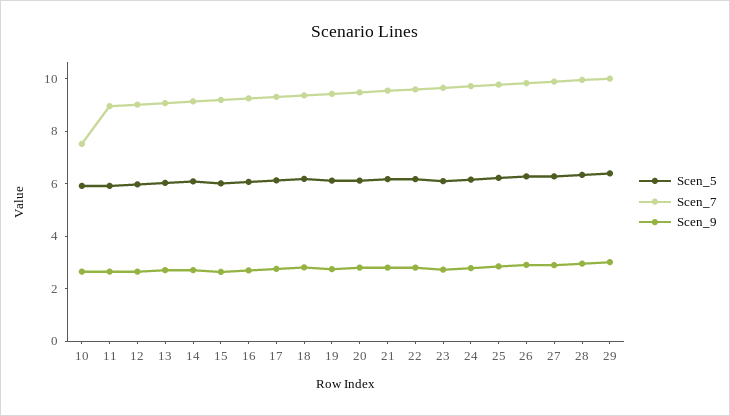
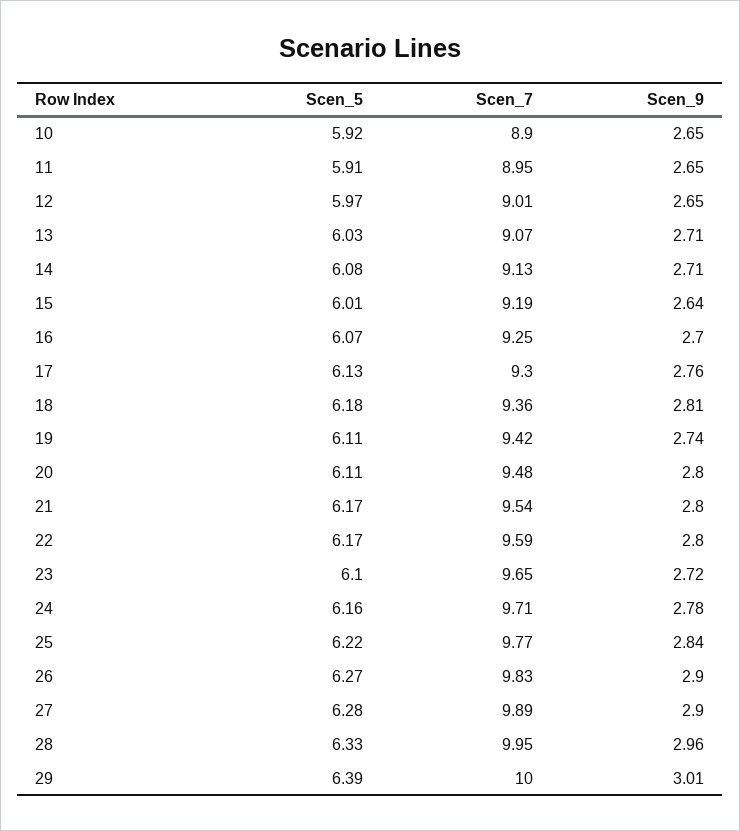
Scen_7, 10: 7.5 -> 8.9

